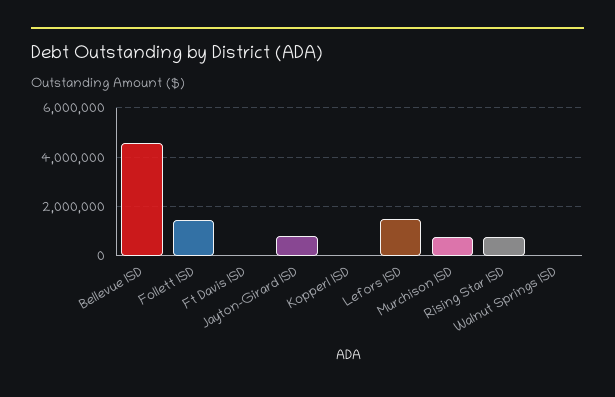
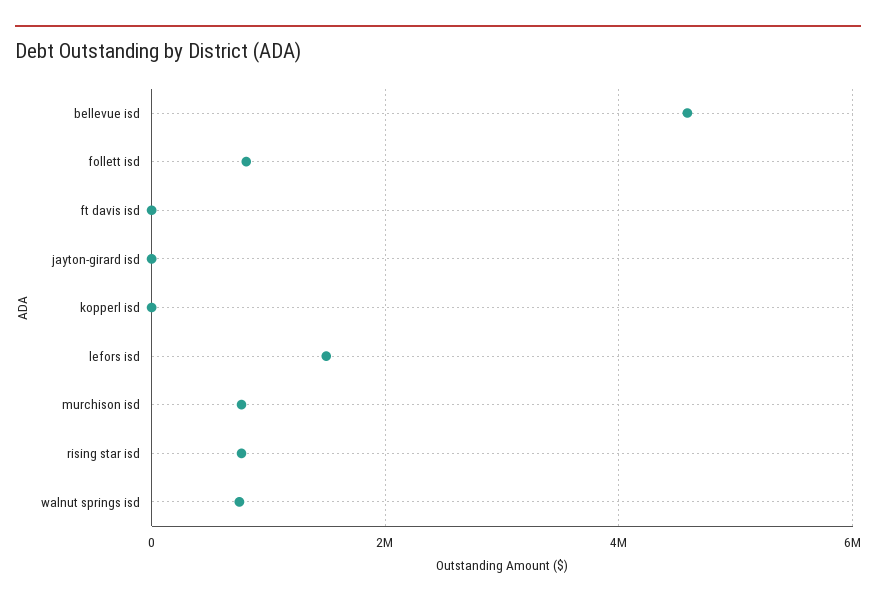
Follett ISD: 1500000 -> 800000
Jayton-Girard ISD: 750000 -> 0
Walnut Springs ISD: 0 -> 800000

